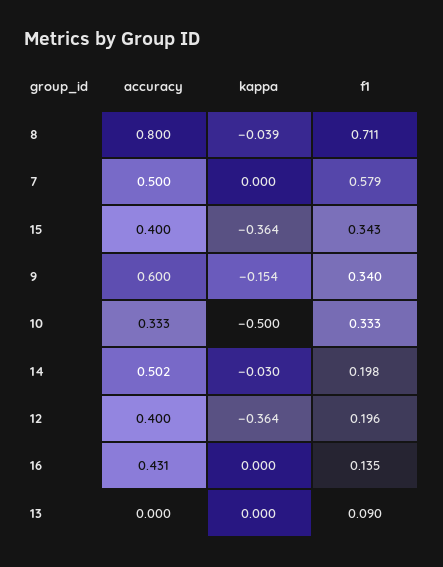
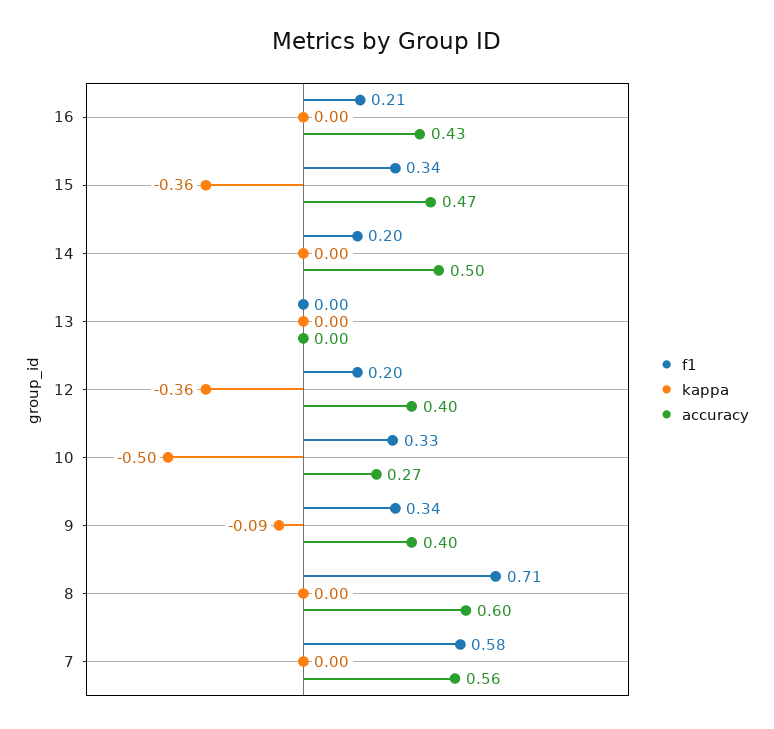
accuracy, 8: 0.8 -> 0.6
kappa, 8: -0.039 -> 0
accuracy, 7: 0.5 -> 0.56
accuracy, 15: 0.4 -> 0.47
accuracy, 9: 0.6 -> 0.4
kappa, 9: -0.154 -> -0.09
accuracy, 10: 0.333 -> 0.27
kappa, 14: -0.03 -> 0
f1, 16: 0.135 -> 0.21
f1, 13: 0.09 -> 0

